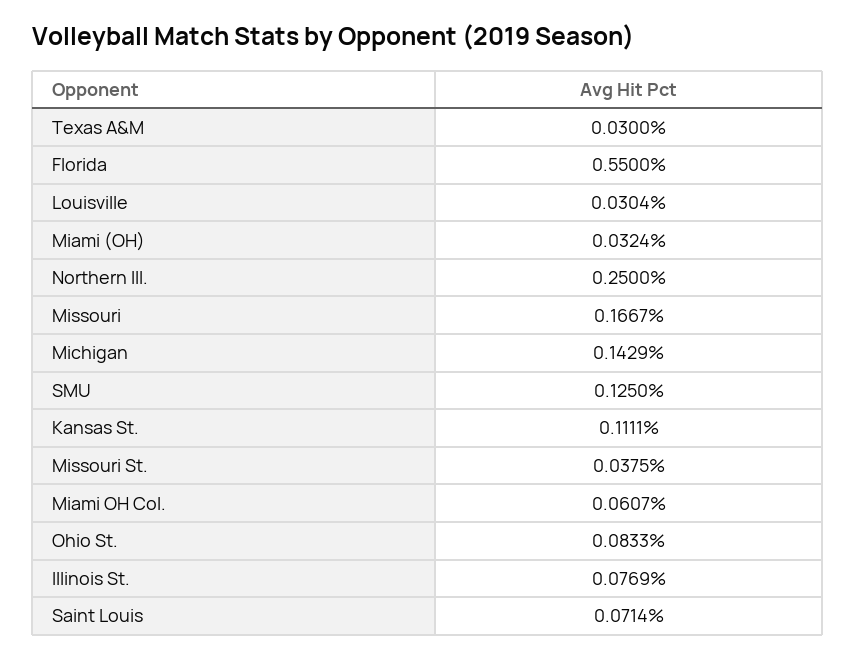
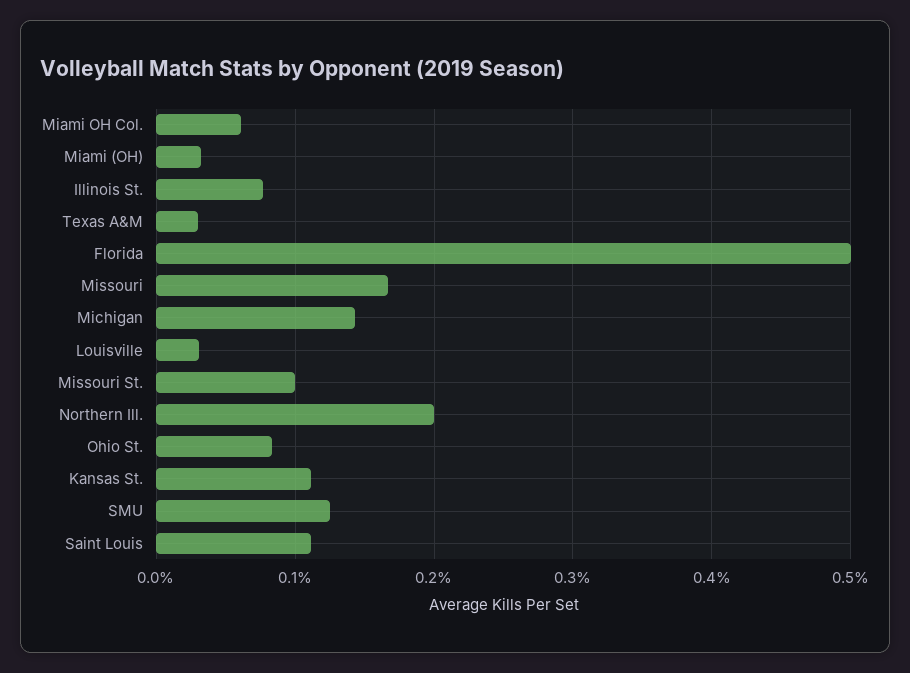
Florida: 0.55 -> 0.5
Northern Ill.: 0.25 -> 0.2
Missouri St.: 0.0375 -> 0.1
Saint Louis: 0.0714 -> 0.11

